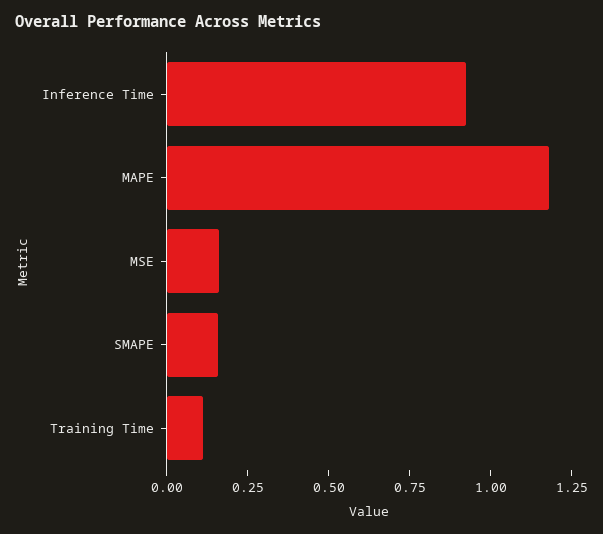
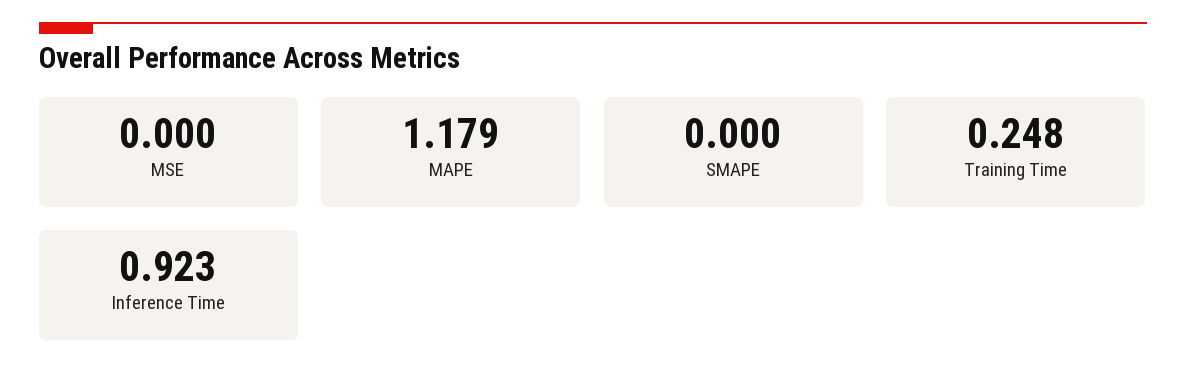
MSE: 0.15 -> 0
SMAPE: 0.15 -> 0
Training Time: 0.1 -> 0.248

